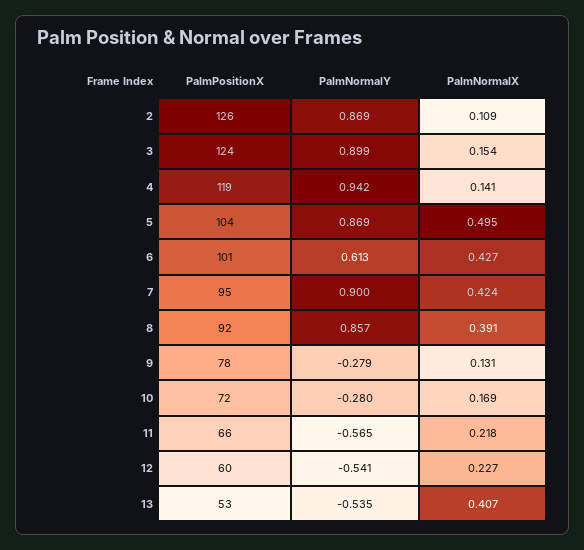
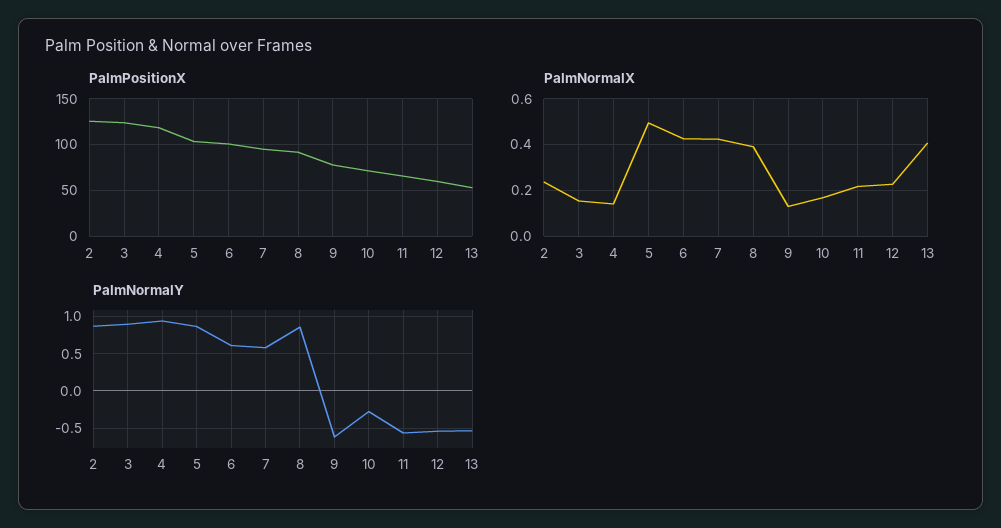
PalmNormalX, 2: 0.109 -> 0.25
PalmNormalY, 7: 0.9 -> 0.6
PalmNormalY, 9: -0.279 -> -0.6

